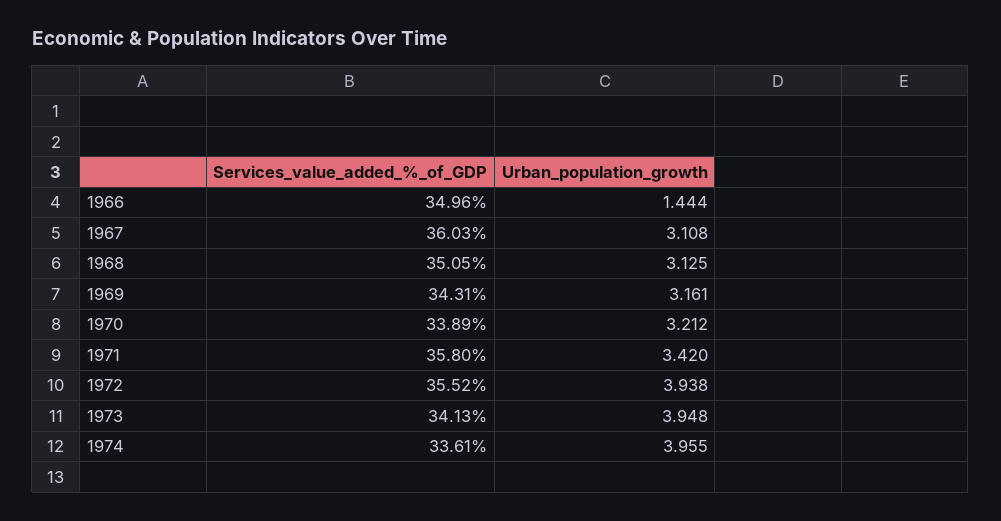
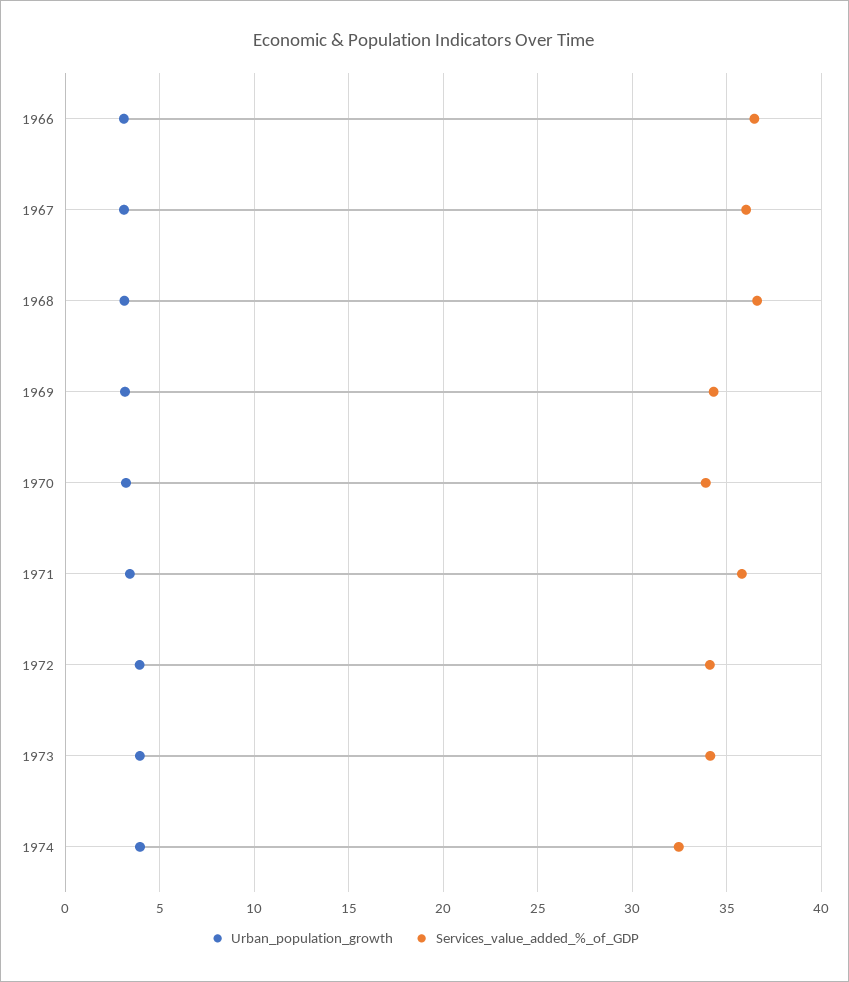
Services_value_added_%_of_GDP, 1966: 34.96 -> 36.5
Urban_population_growth, 1966: 1.444 -> 3
Services_value_added_%_of_GDP, 1968: 35.05 -> 36.5
Services_value_added_%_of_GDP, 1972: 35.52 -> 34
Services_value_added_%_of_GDP, 1974: 33.61 -> 32.5

